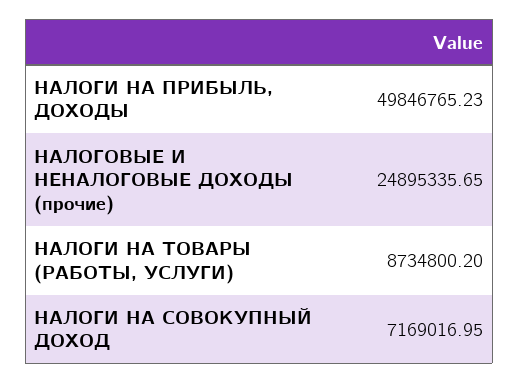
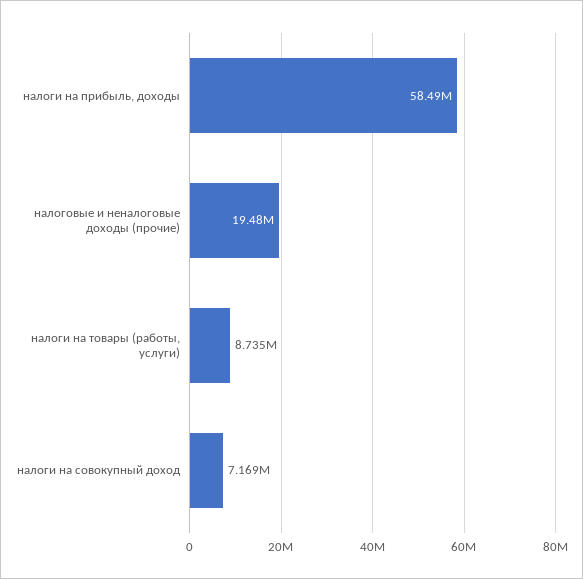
НАЛОГИ НА ПРИБЫЛЬ, ДОХОДЫ: 49846765.23 -> 58490000
НАЛОГОВЫЕ И НЕНАЛОГОВЫЕ ДОХОДЫ (прочие): 24895335.65 -> 19480000

